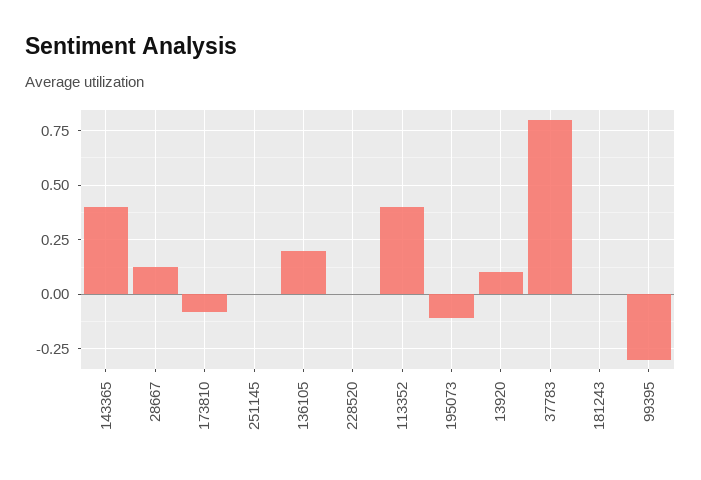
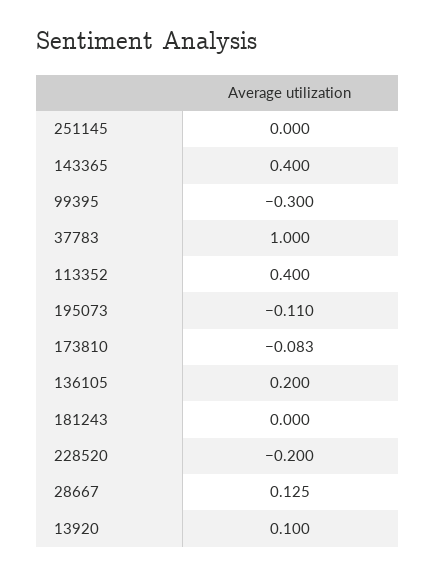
228520: 0 -> -0.2
37783: 0.8 -> 1

